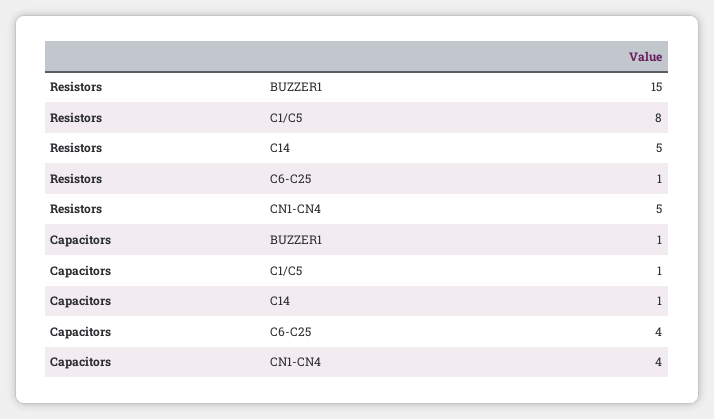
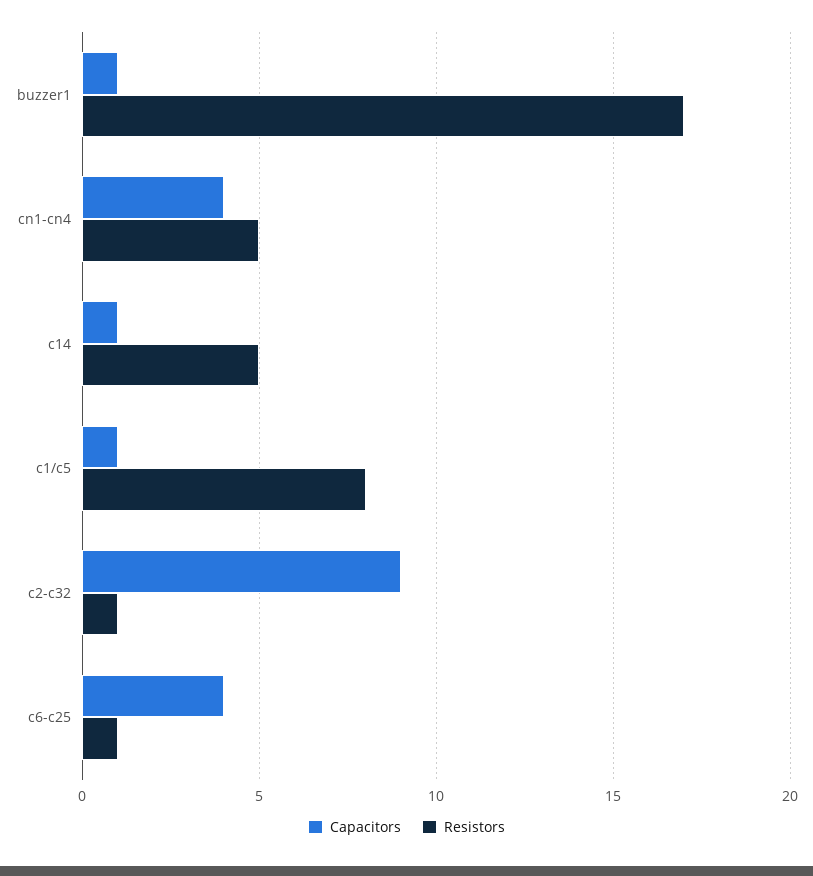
Resistors, BUZZER1: 15 -> 17
Capacitors, c2-c32: none -> 9
Resistors, c2-c32: none -> 1

